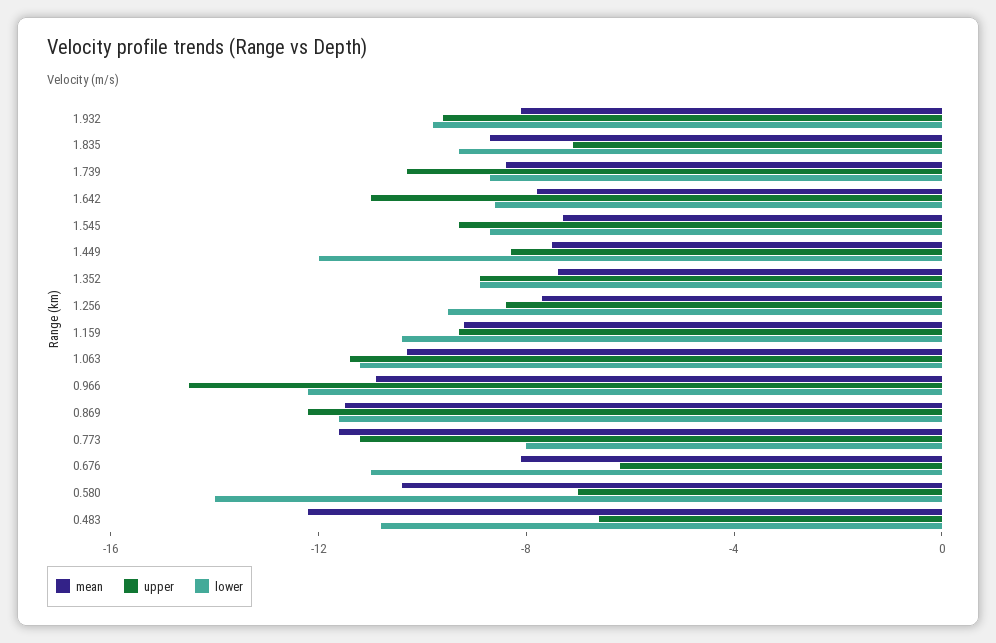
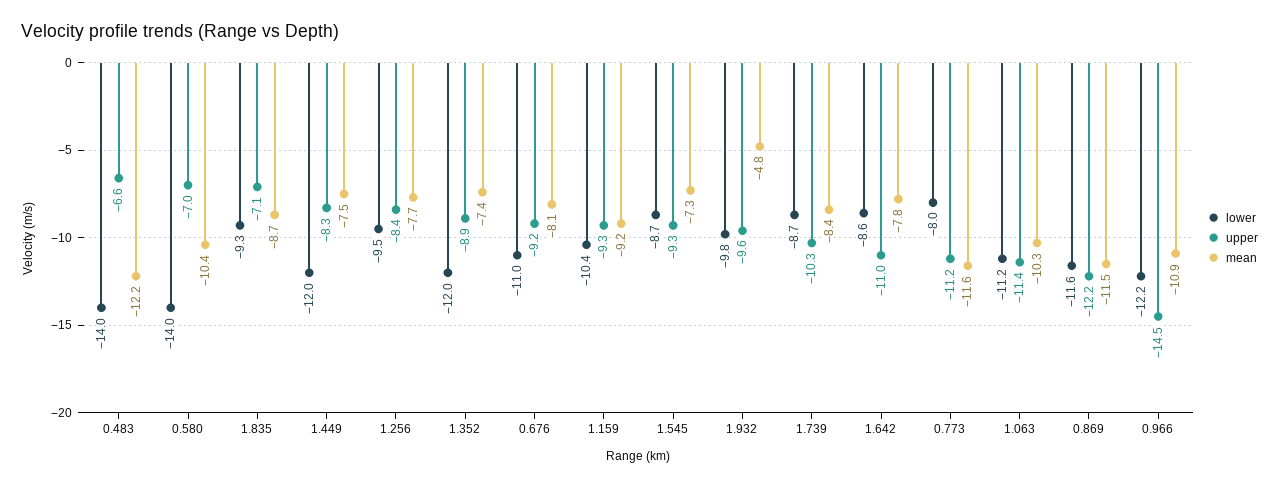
mean, 1.932: -8 -> -4.8
lower, 1.352: -9 -> -12
upper, 0.676: -6 -> -9.2
lower, 0.483: -11 -> -14

